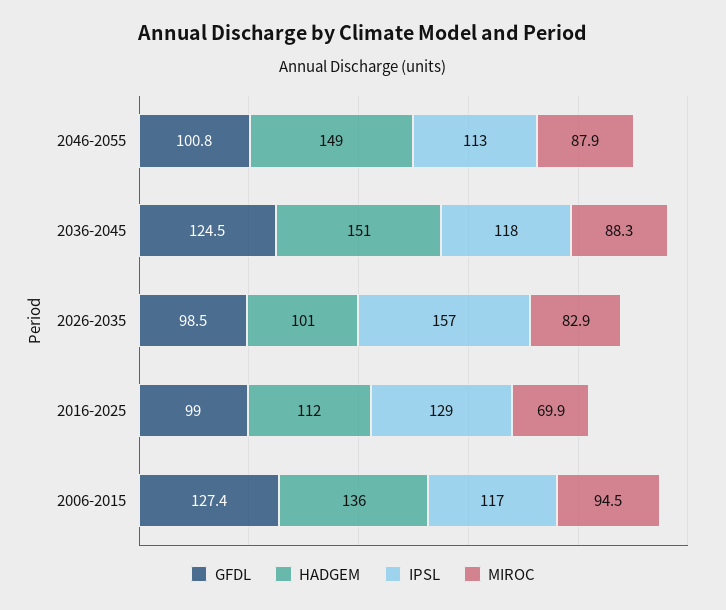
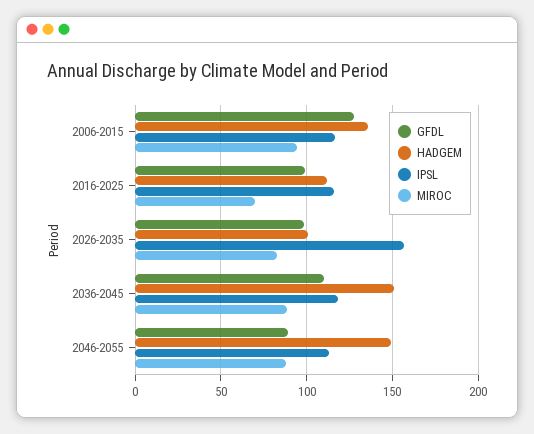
GFDL, 2046-2055: 100.8 -> 90
GFDL, 2036-2045: 124.5 -> 110
IPSL, 2016-2025: 129 -> 115

